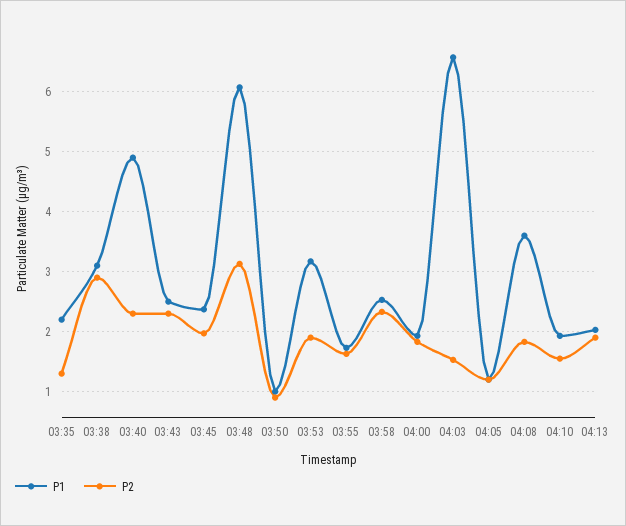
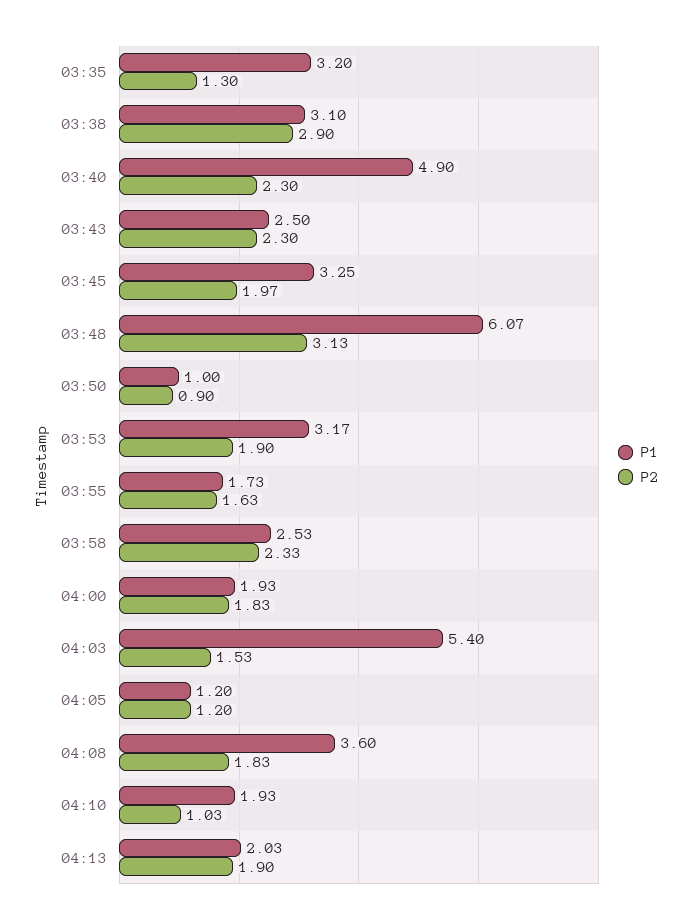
P1, 03:35: 2.2 -> 3.2
P1, 03:45: 2.4 -> 3.25
P1, 04:03: 6.6 -> 5.4
P2, 04:10: 1.6 -> 1.03

